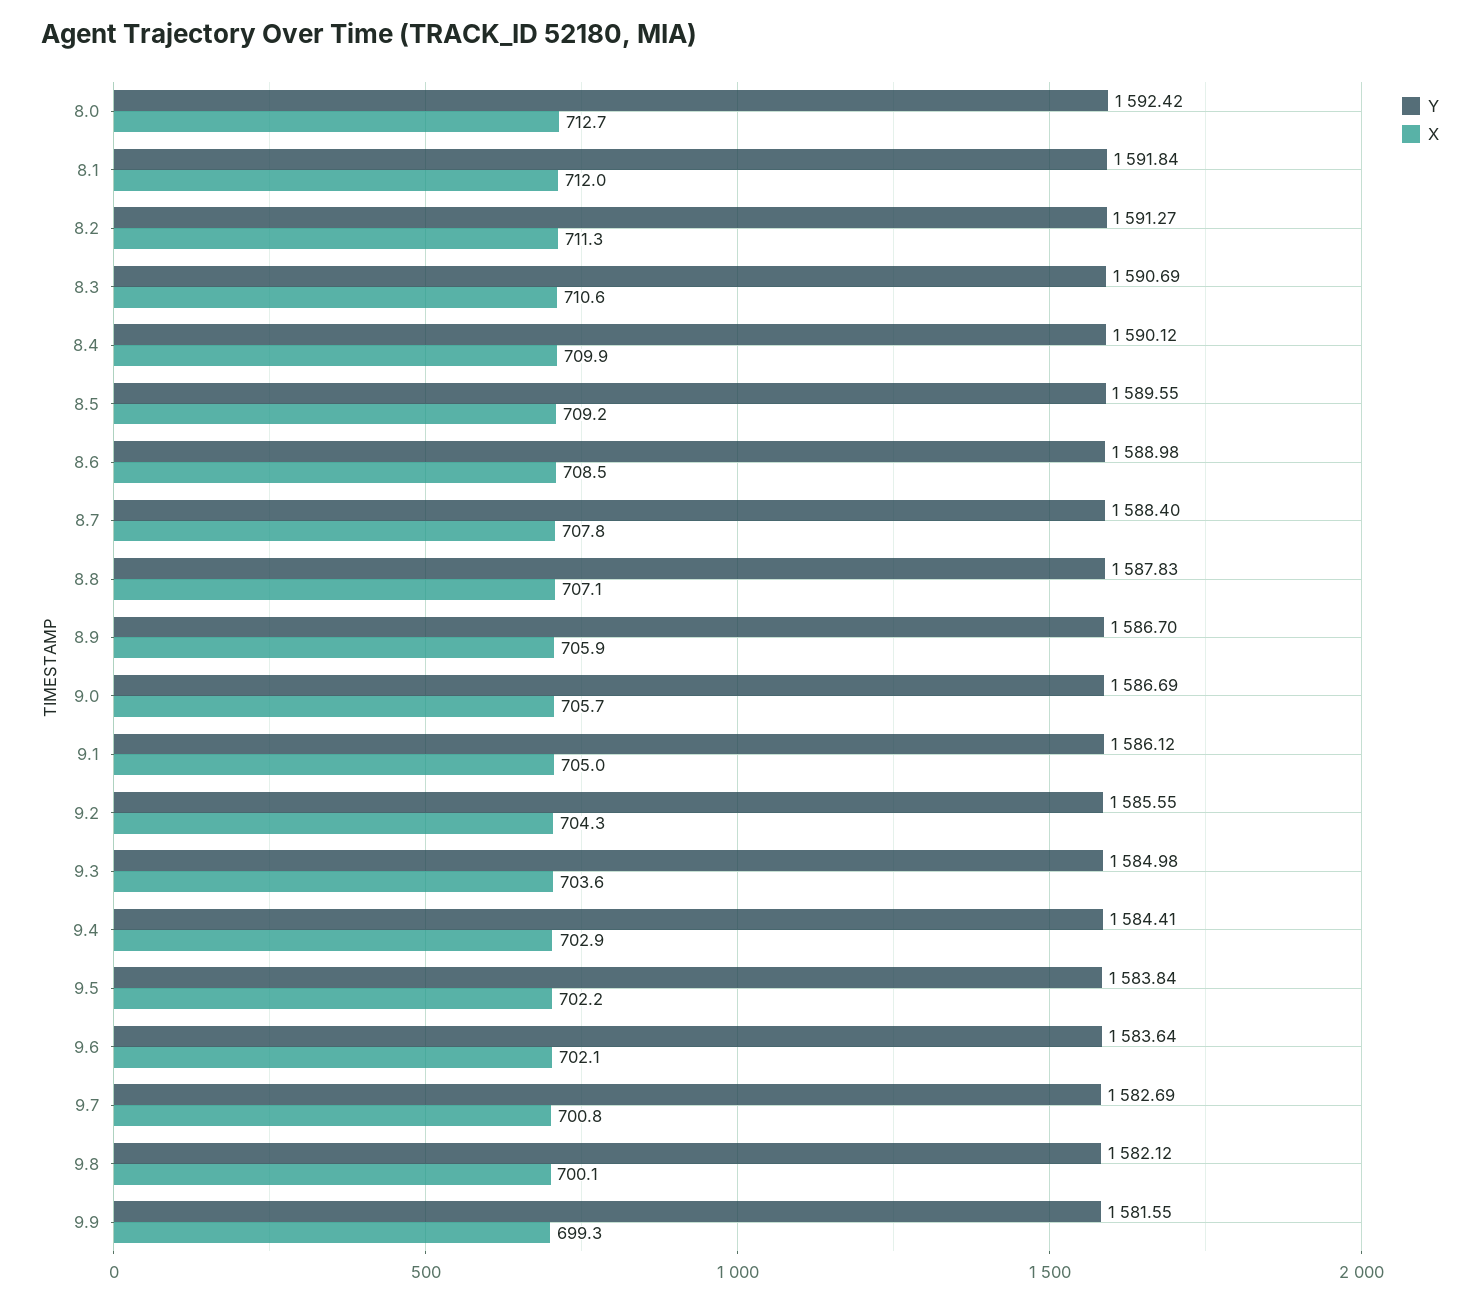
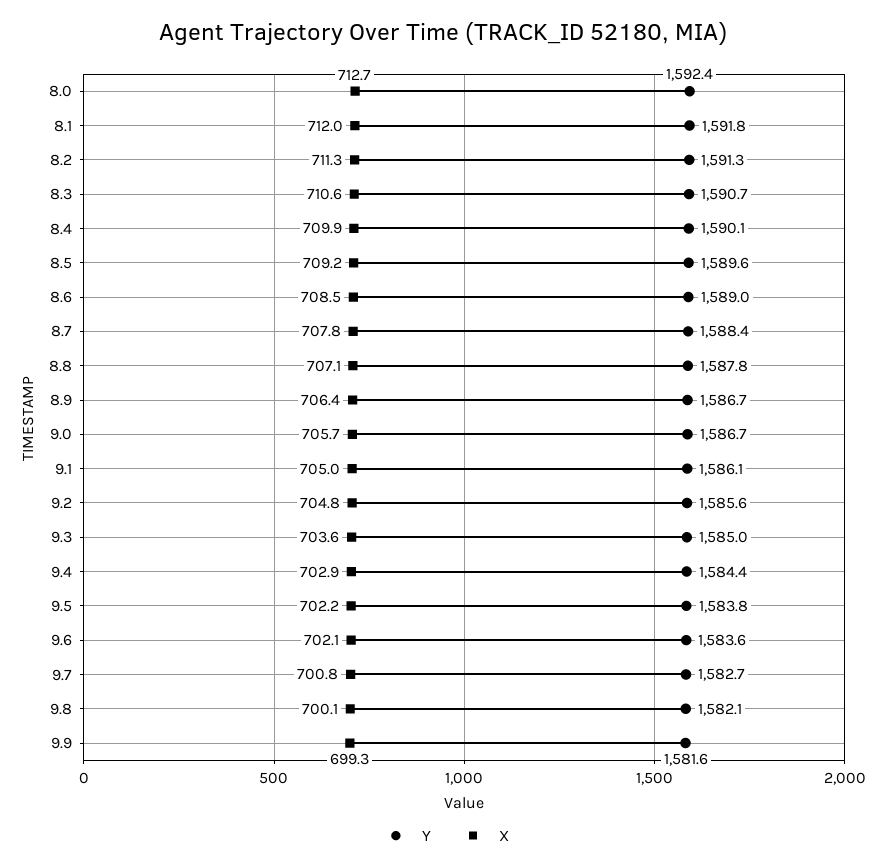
X, 8.9: 705.9 -> 706.4
X, 9.2: 704.3 -> 704.8

